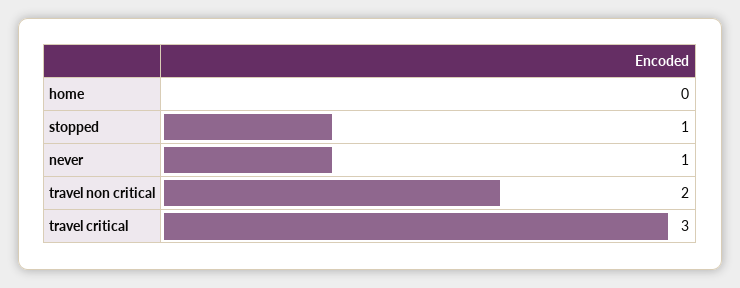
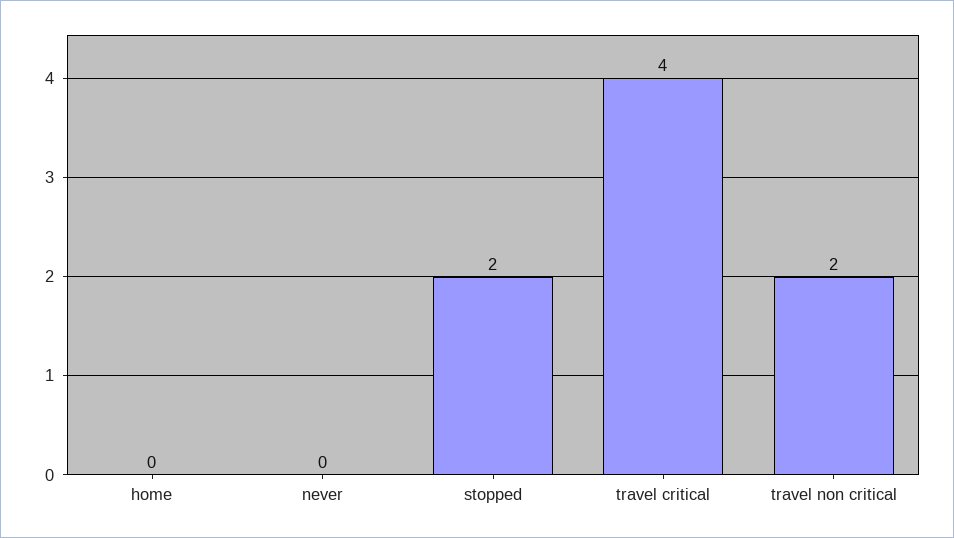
stopped: 1 -> 2
never: 1 -> 0
travel critical: 3 -> 4

